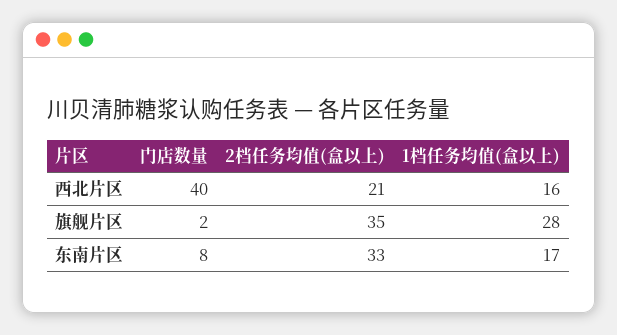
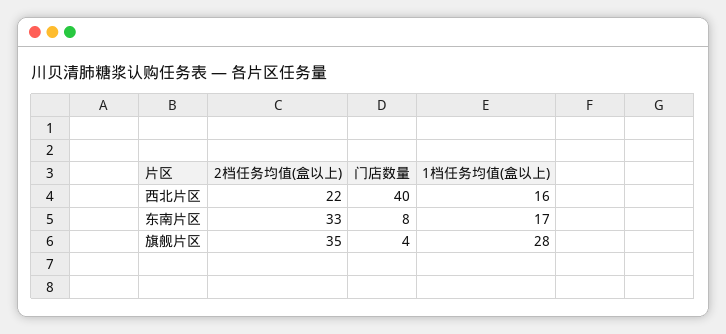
2档任务均值(盒以上), 西北片区: 21 -> 22
门店数量, 旗舰片区: 2 -> 4

